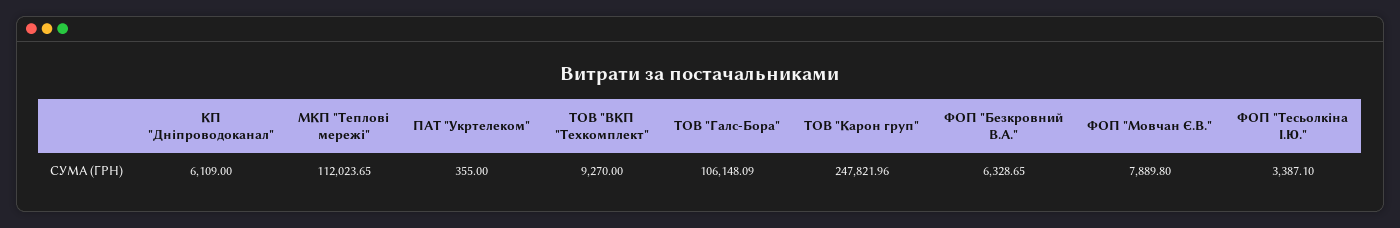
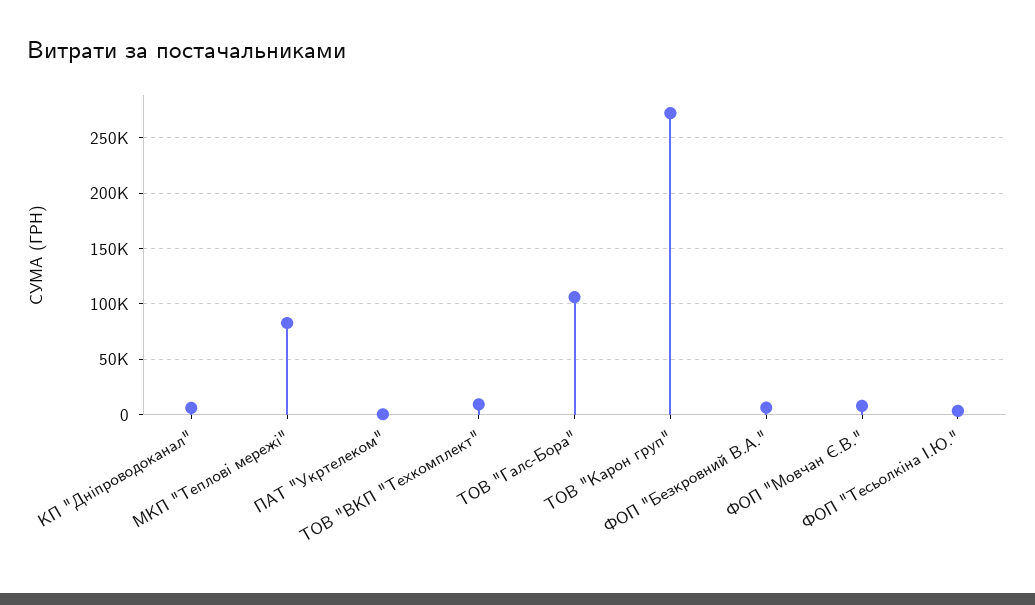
МКП "Теплові мережі": 112023.65 -> 80000
ТОВ "Карон груп": 247821.96 -> 270000

